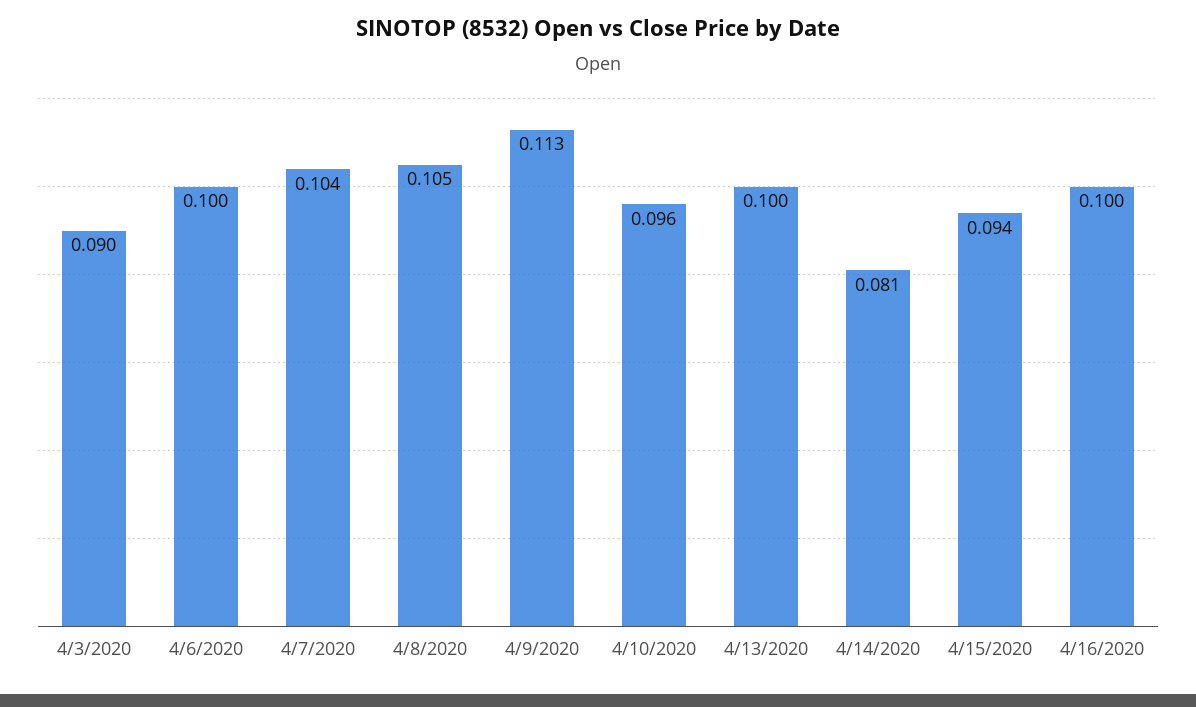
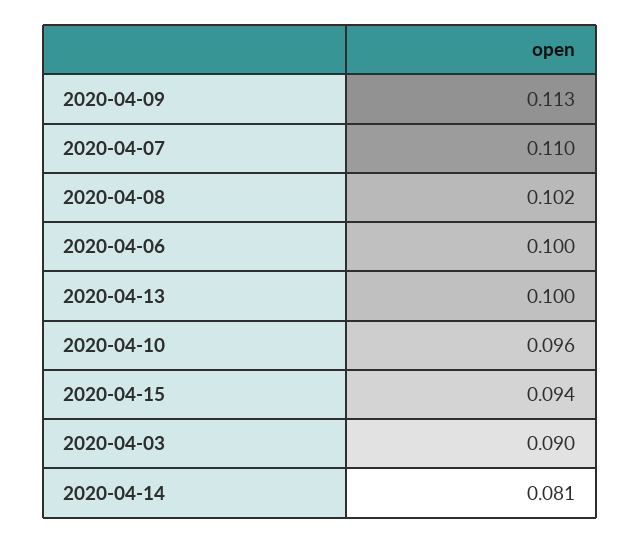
4/7/2020: 0.104 -> 0.11
4/8/2020: 0.105 -> 0.102
4/16/2020: 0.1 -> none

